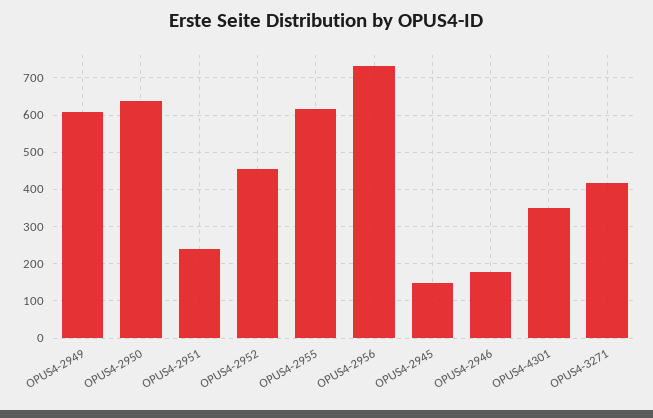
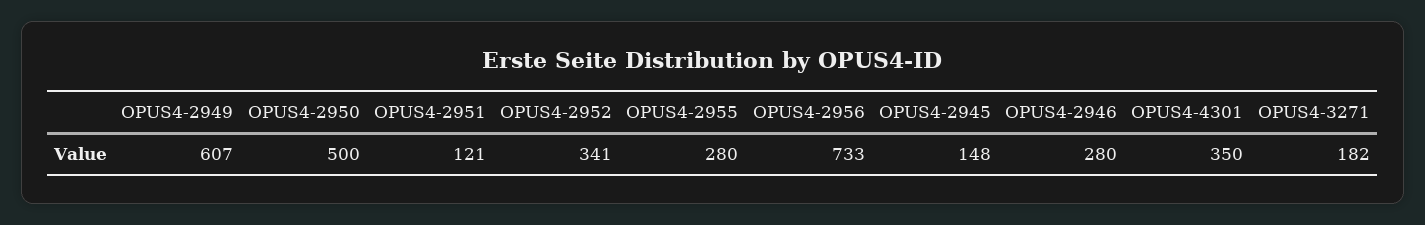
OPUS4-2950: 640 -> 500
OPUS4-2951: 240 -> 121
OPUS4-2952: 460 -> 341
OPUS4-2955: 620 -> 280
OPUS4-2946: 180 -> 280
OPUS4-3271: 420 -> 182

